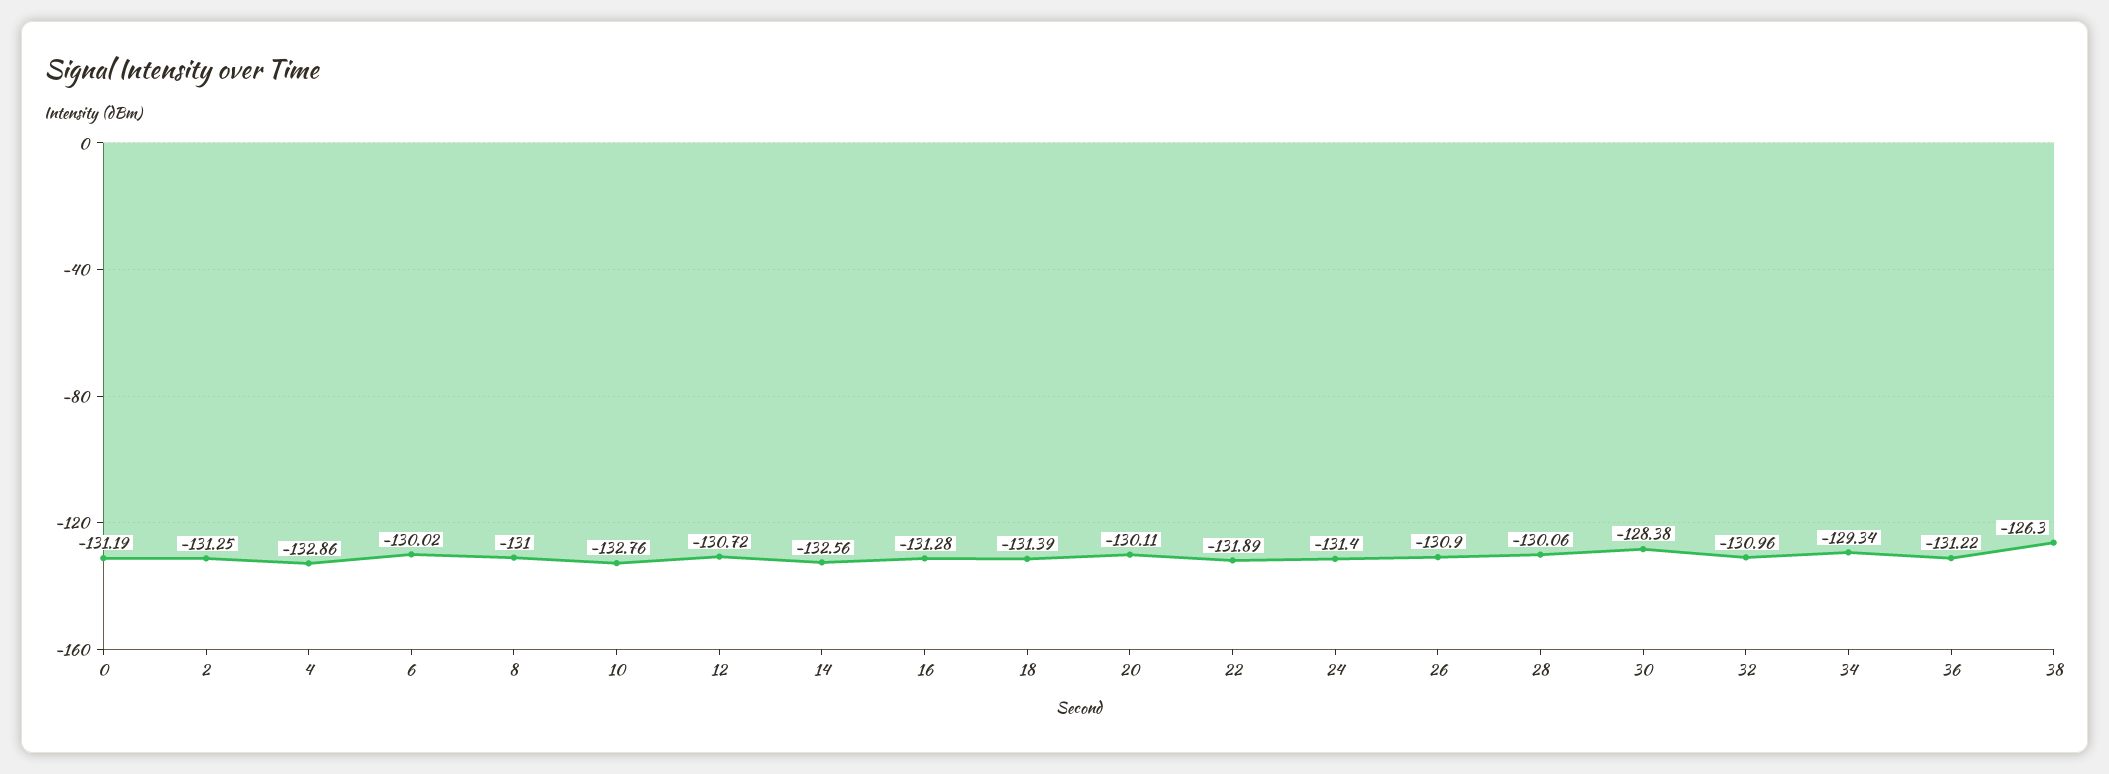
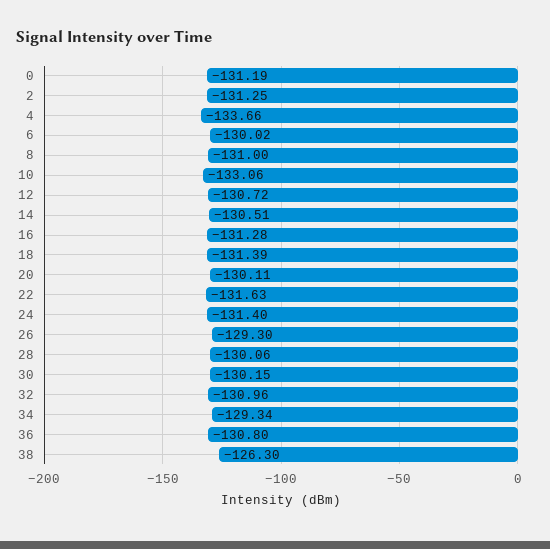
4: -132.86 -> -133.66
10: -132.76 -> -133.06
14: -132.56 -> -130.51
22: -131.89 -> -131.63
26: -130.9 -> -129.3
30: -128.38 -> -130.15
36: -131.22 -> -130.8

